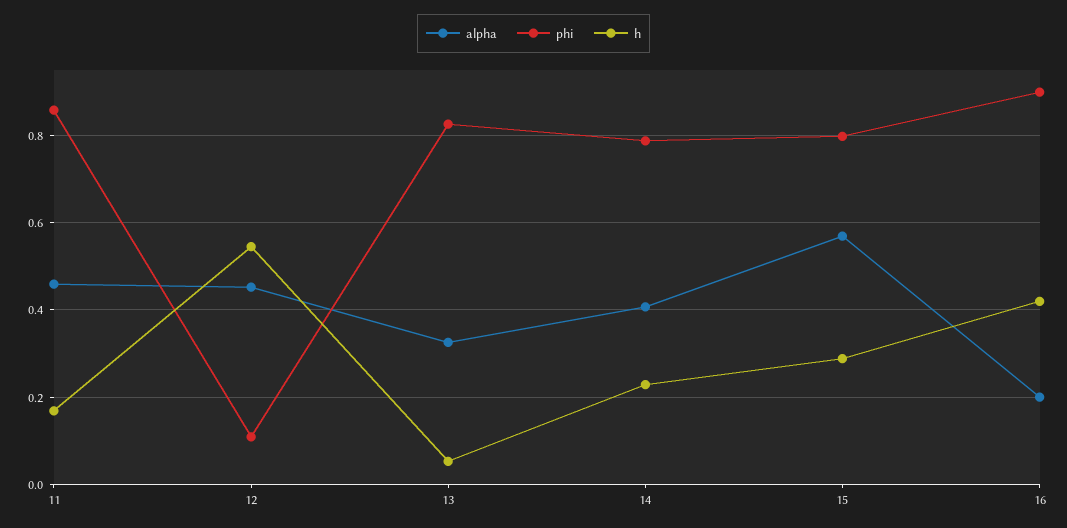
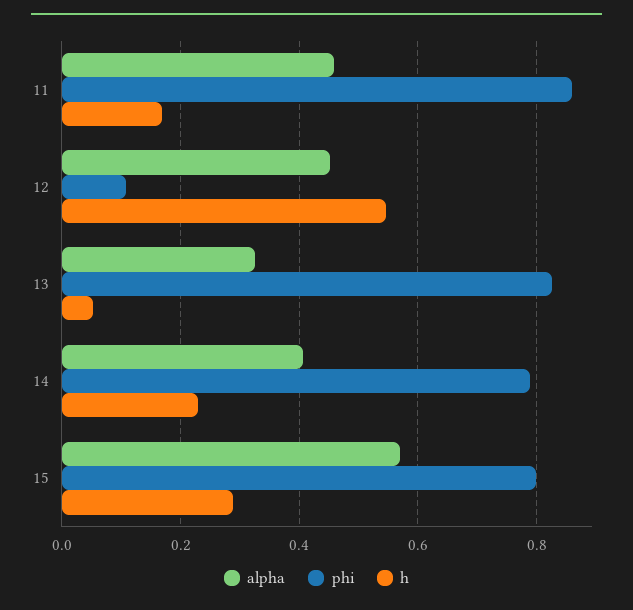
alpha, 16: 0.2 -> none
phi, 16: 0.9 -> none
h, 16: 0.42 -> none

